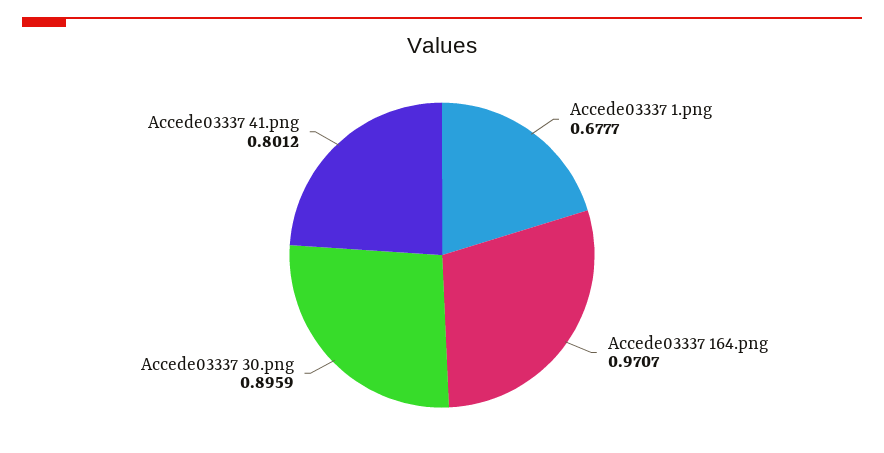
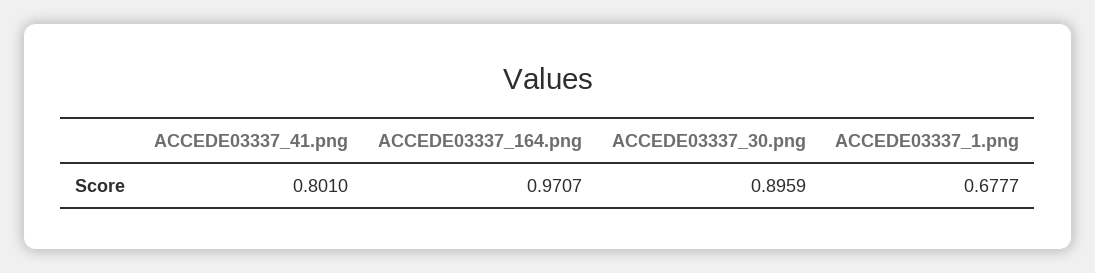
Accede03337 41.png: 0.8012 -> 0.801

